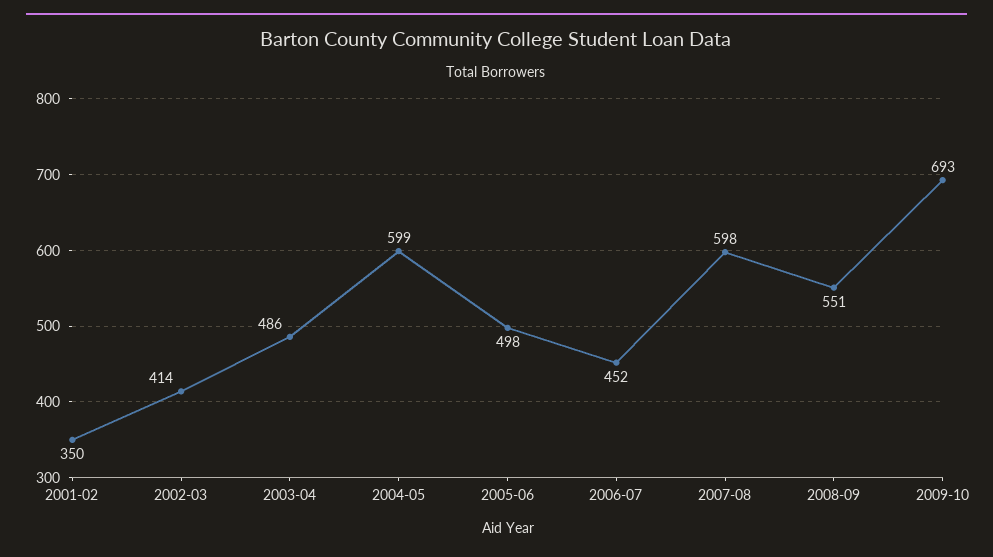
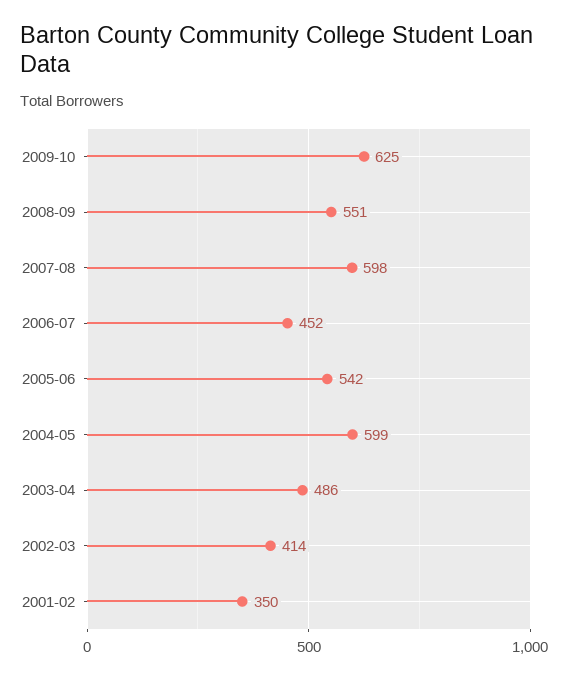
2005-06: 498 -> 542
2009-10: 693 -> 625

